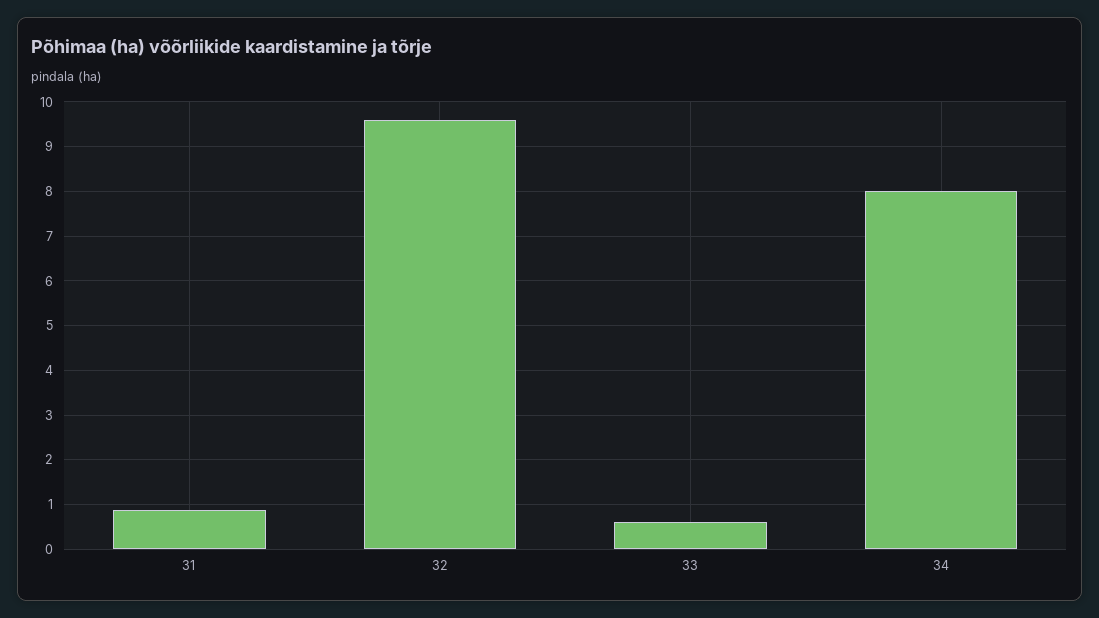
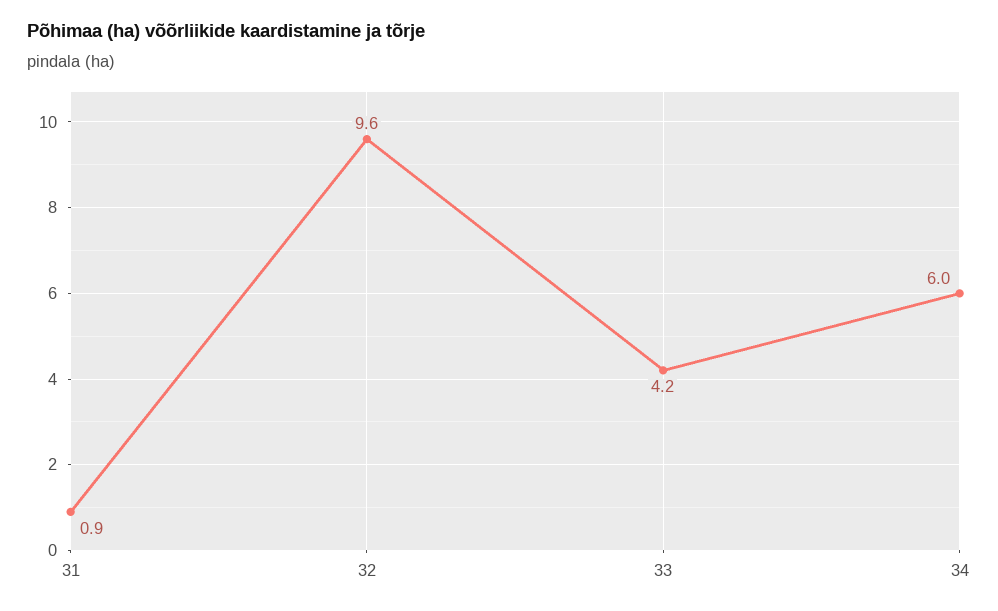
33: 0.6 -> 4.2
34: 8 -> 6

